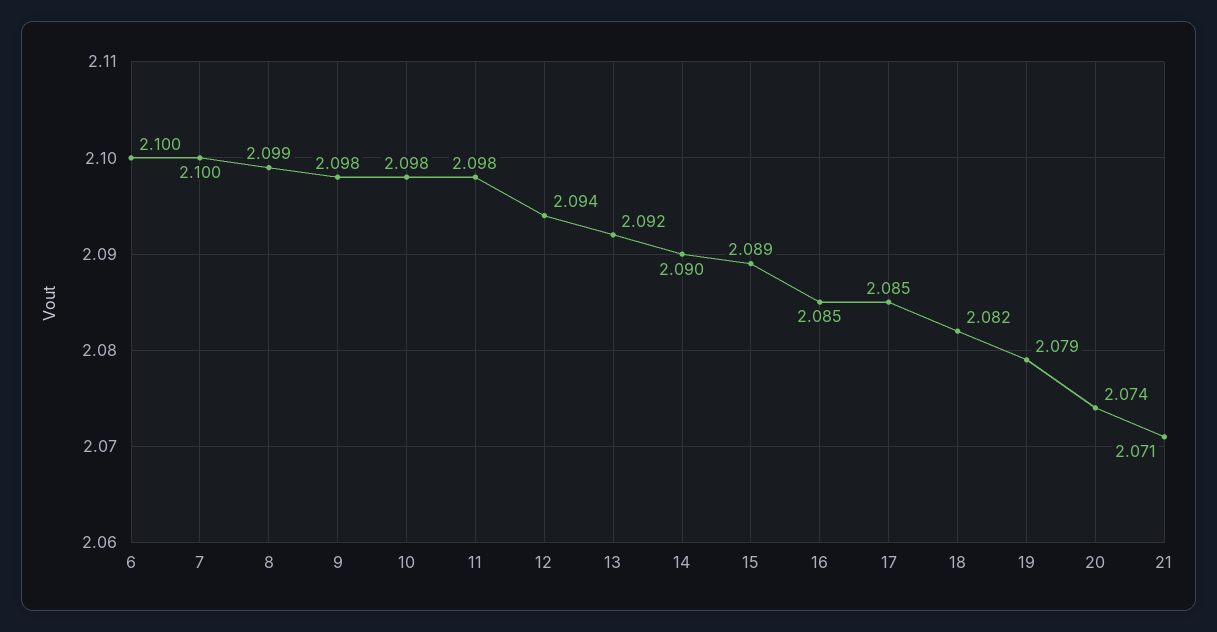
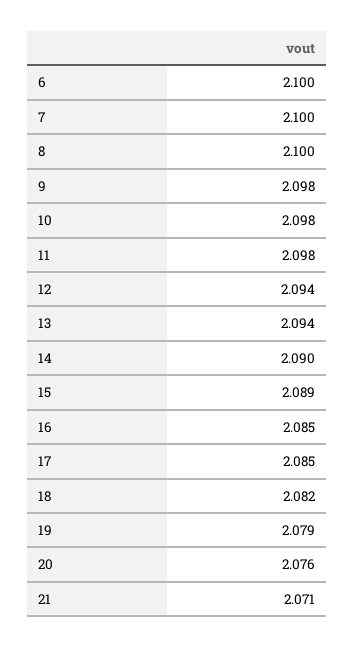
8: 2.099 -> 2.1
13: 2.092 -> 2.094
20: 2.074 -> 2.076

